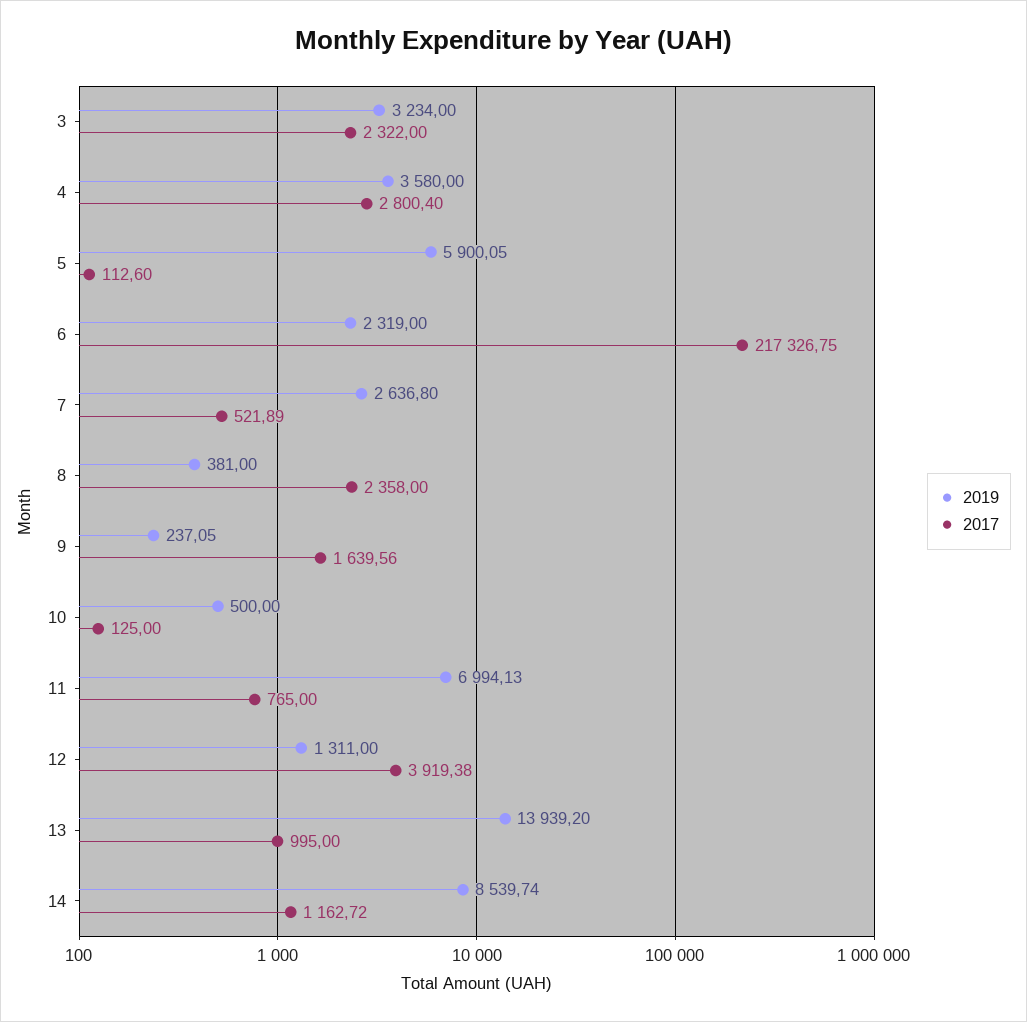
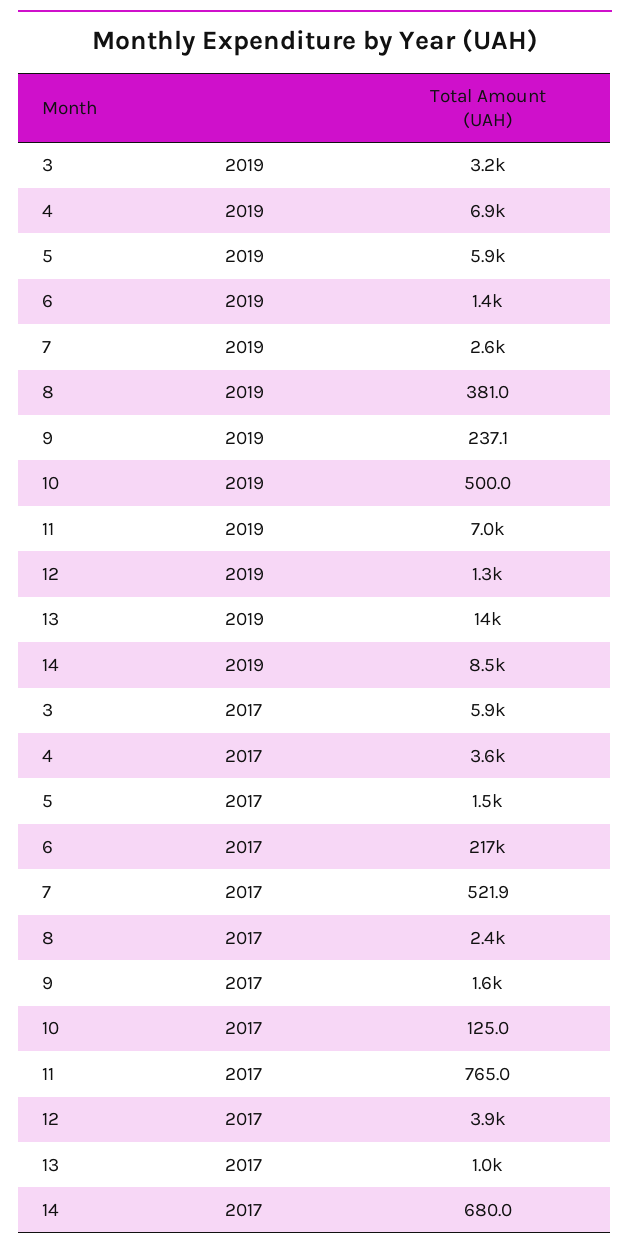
2017, 3: 2322 -> 5900
2019, 4: 3580 -> 6900
2017, 4: 2800.4 -> 3600
2017, 5: 112.6 -> 1500
2019, 6: 2319 -> 1400
2017, 14: 1162.72 -> 680

